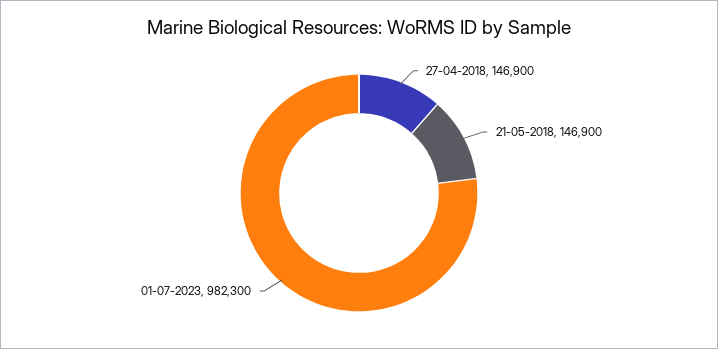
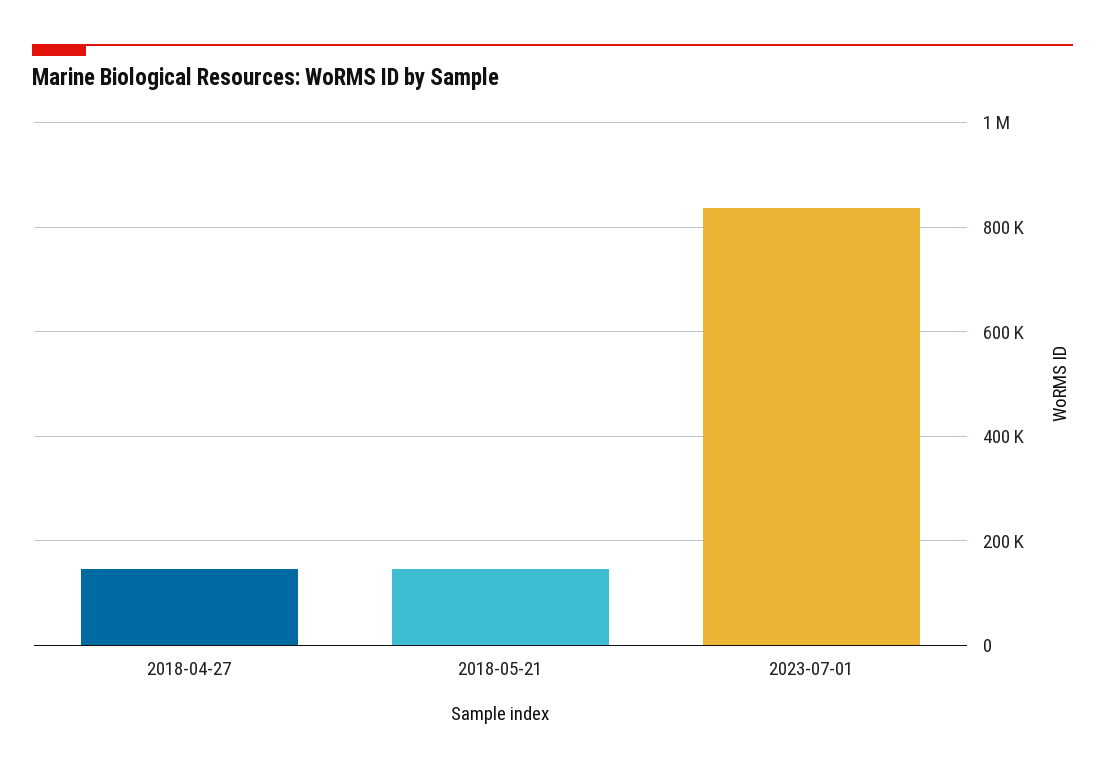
01-07-2023: 982300 -> 840000

